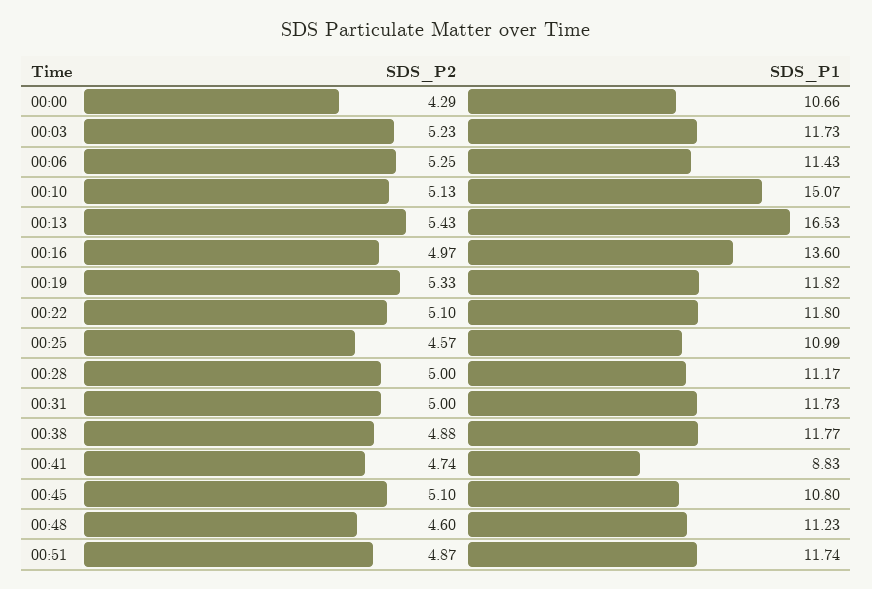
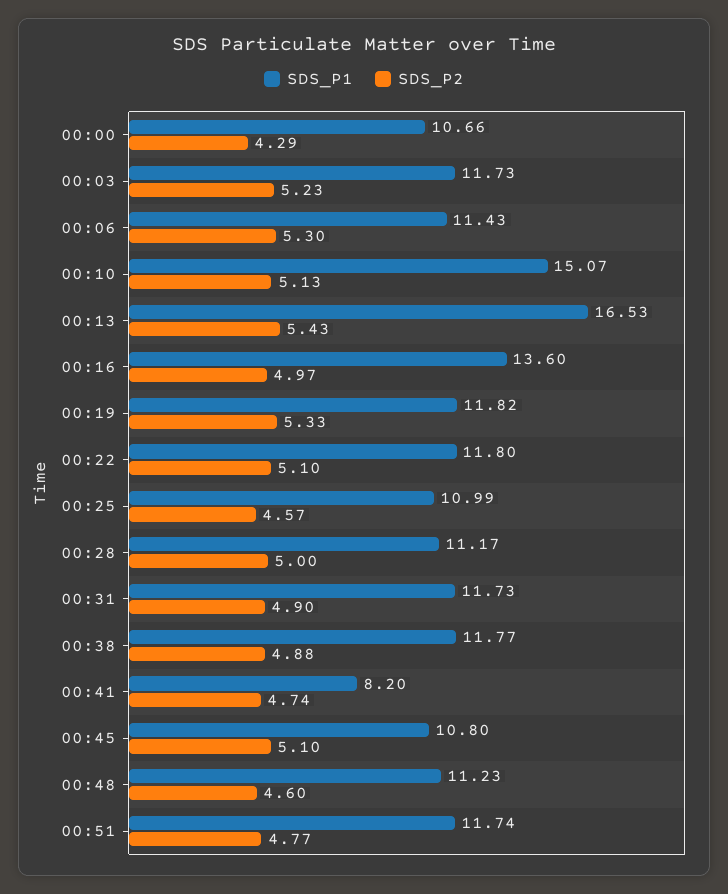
SDS_P2, 00:06: 5.25 -> 5.3
SDS_P2, 00:31: 5 -> 4.9
SDS_P1, 00:41: 8.83 -> 8.2
SDS_P2, 00:51: 4.87 -> 4.77

